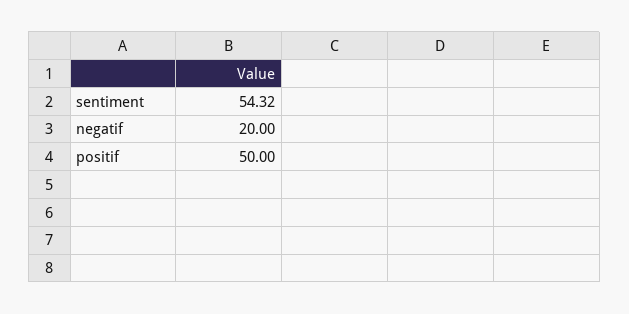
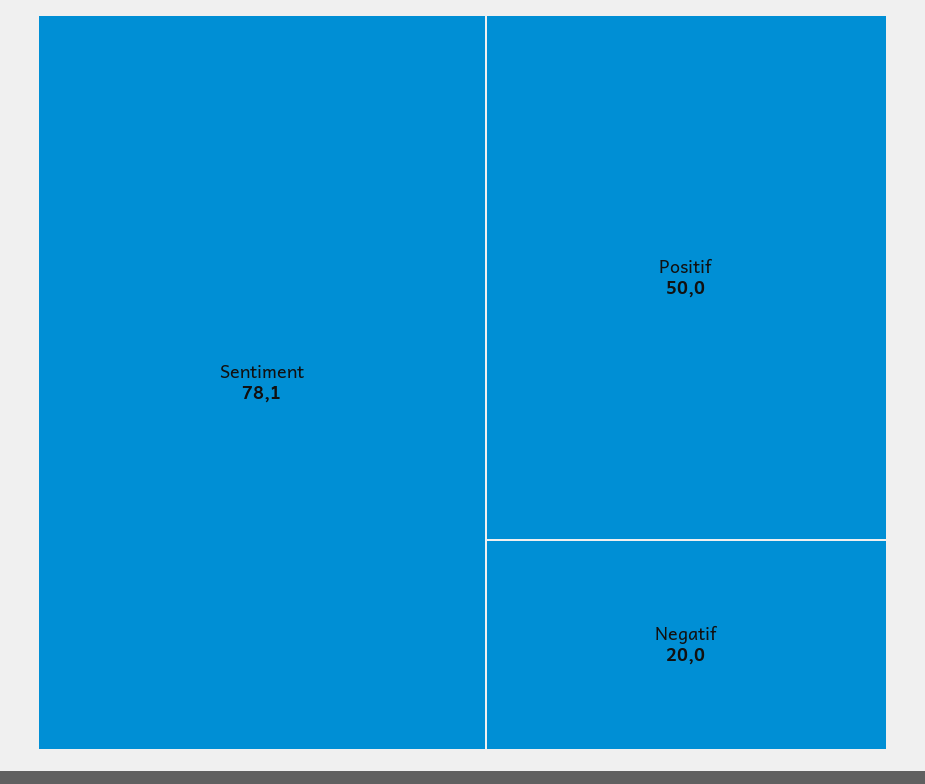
sentiment: 54.32 -> 78.1

